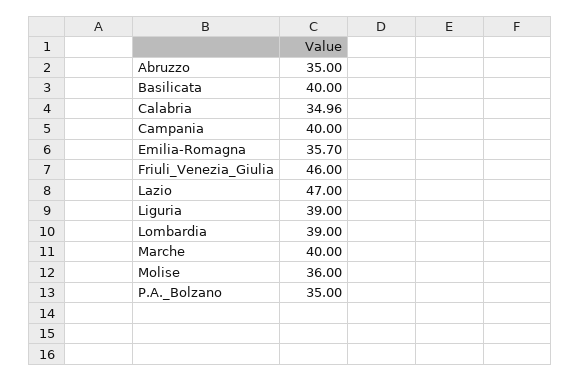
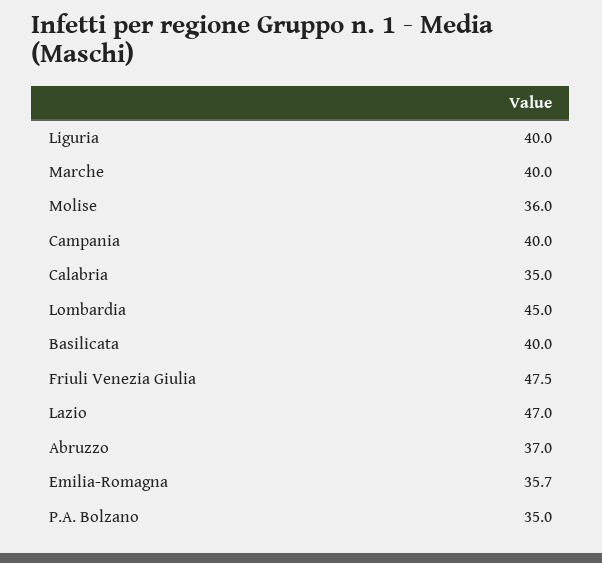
Abruzzo: 35 -> 37
Calabria: 34.96 -> 35
Friuli_Venezia_Giulia: 46 -> 47.5
Liguria: 39 -> 40
Lombardia: 39 -> 45

